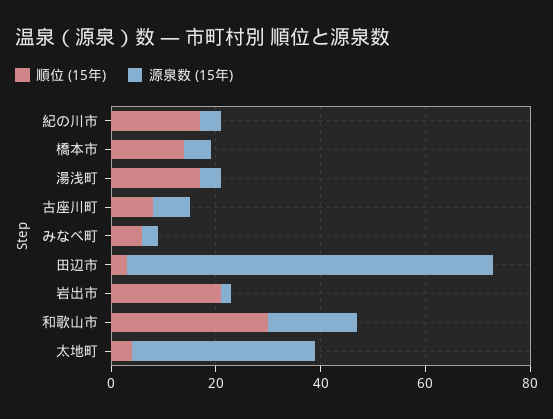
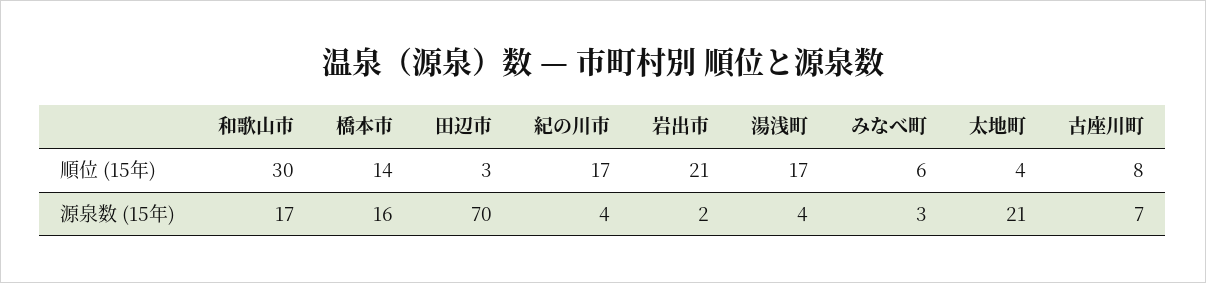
源泉数 (15年), 橋本市: 5 -> 16
源泉数 (15年), 太地町: 35 -> 21

